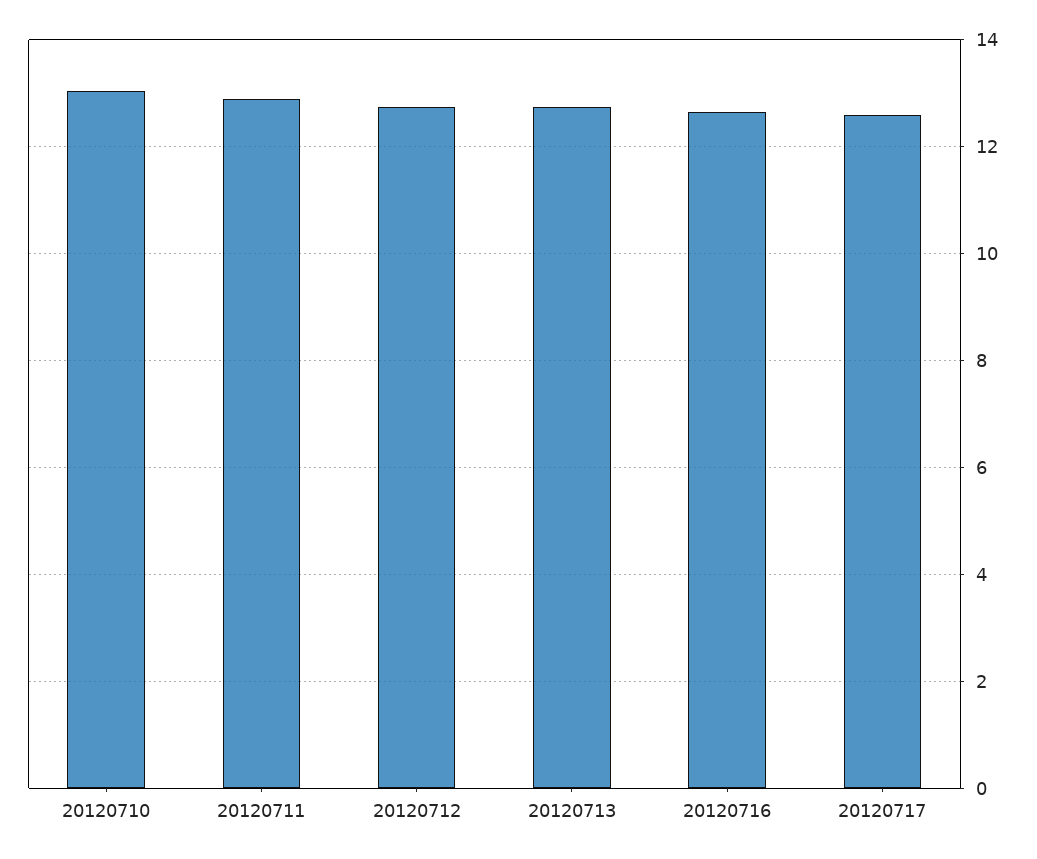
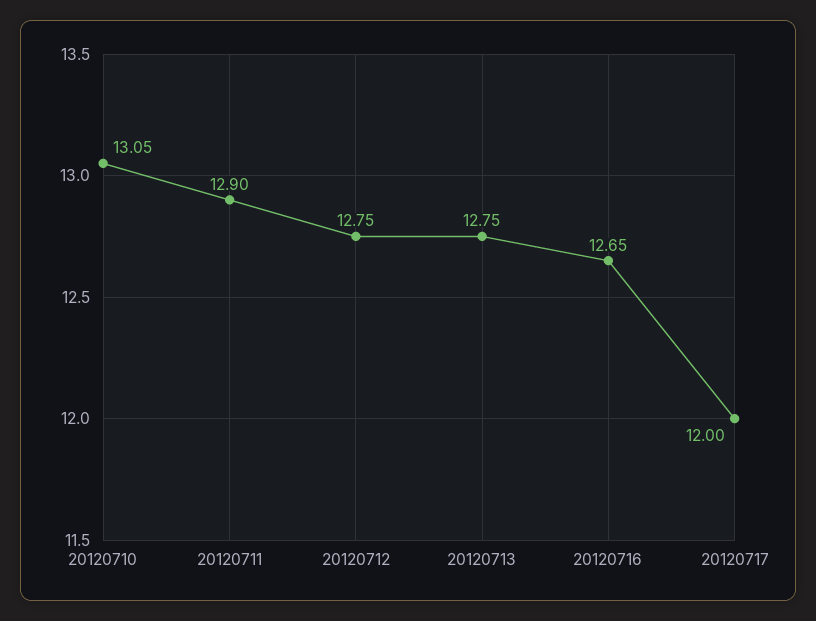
20120717: 12.6 -> 12

